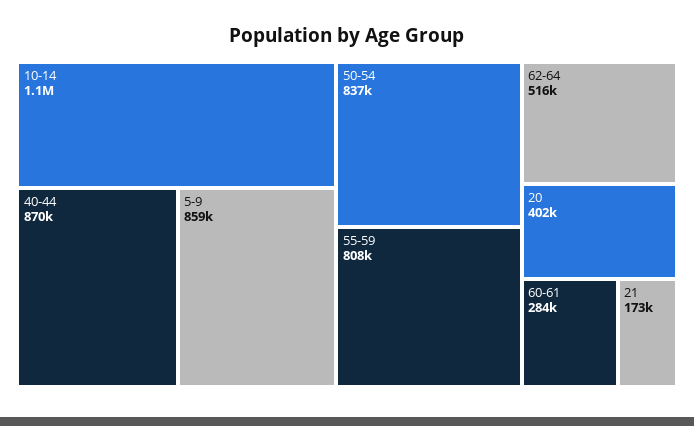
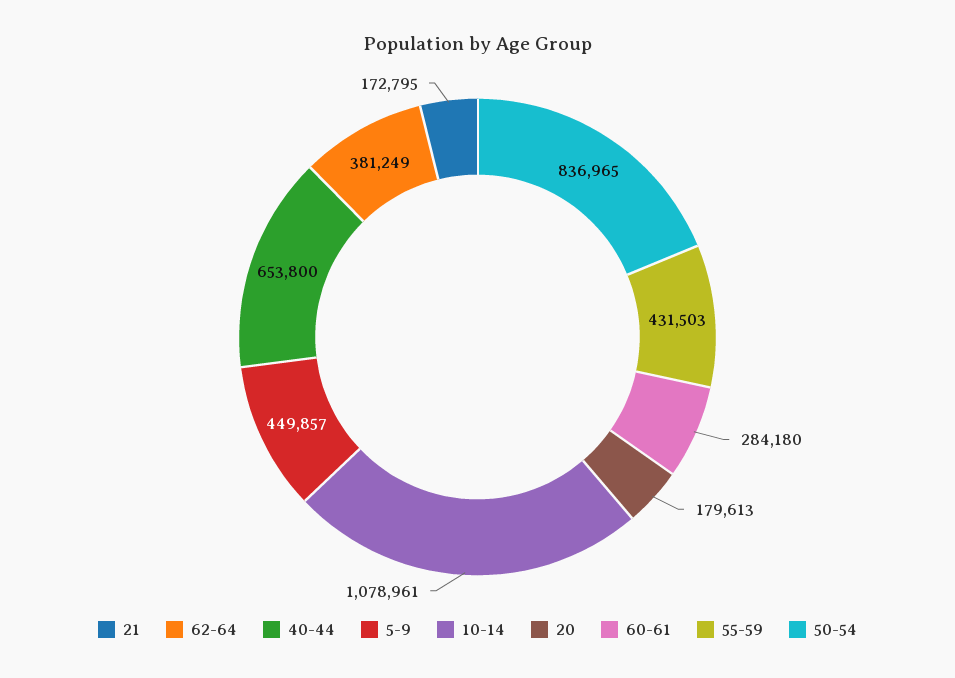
40-44: 870000 -> 653800
5-9: 859000 -> 449857
55-59: 808000 -> 431503
62-64: 516000 -> 381249
20: 402000 -> 179613

